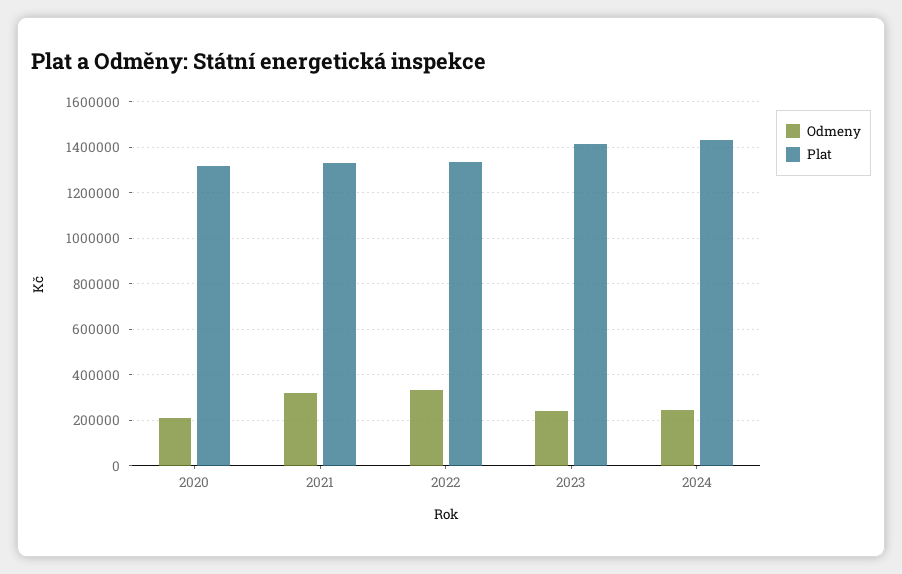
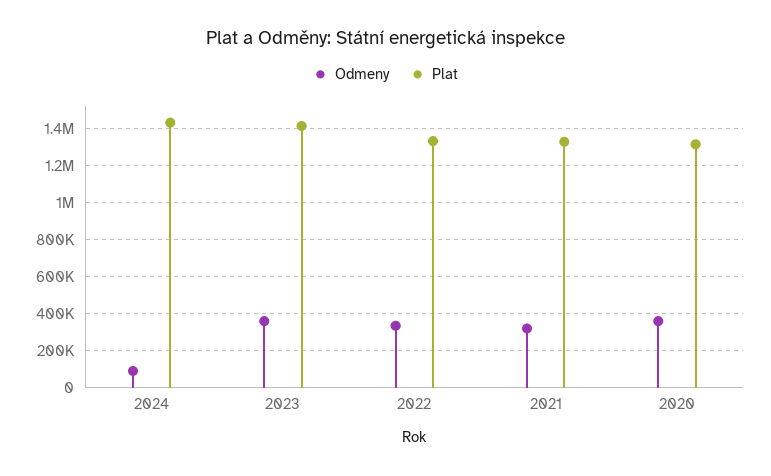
Odmeny, 2020: 200000 -> 350000
Odmeny, 2023: 250000 -> 350000
Odmeny, 2024: 250000 -> 100000

